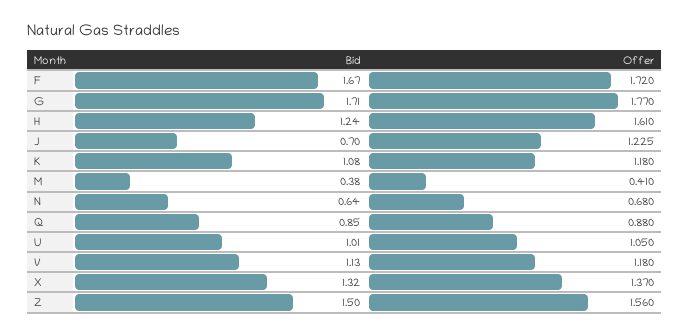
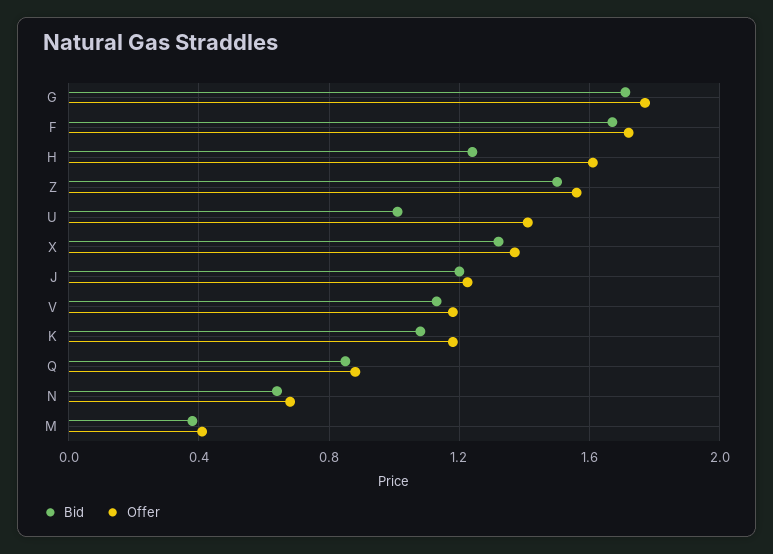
Bid, J: 0.7 -> 1.2
Offer, U: 1.05 -> 1.4

